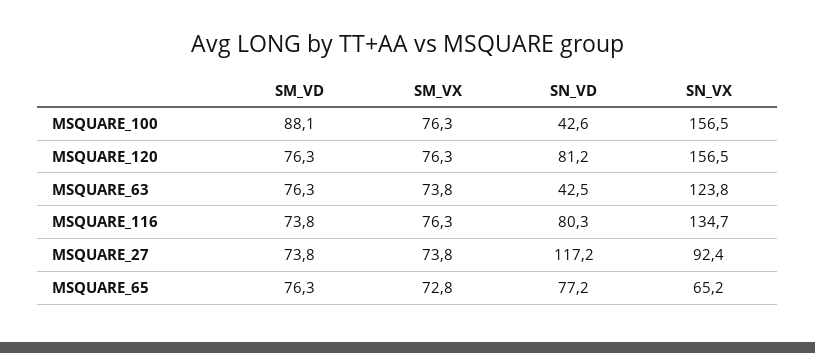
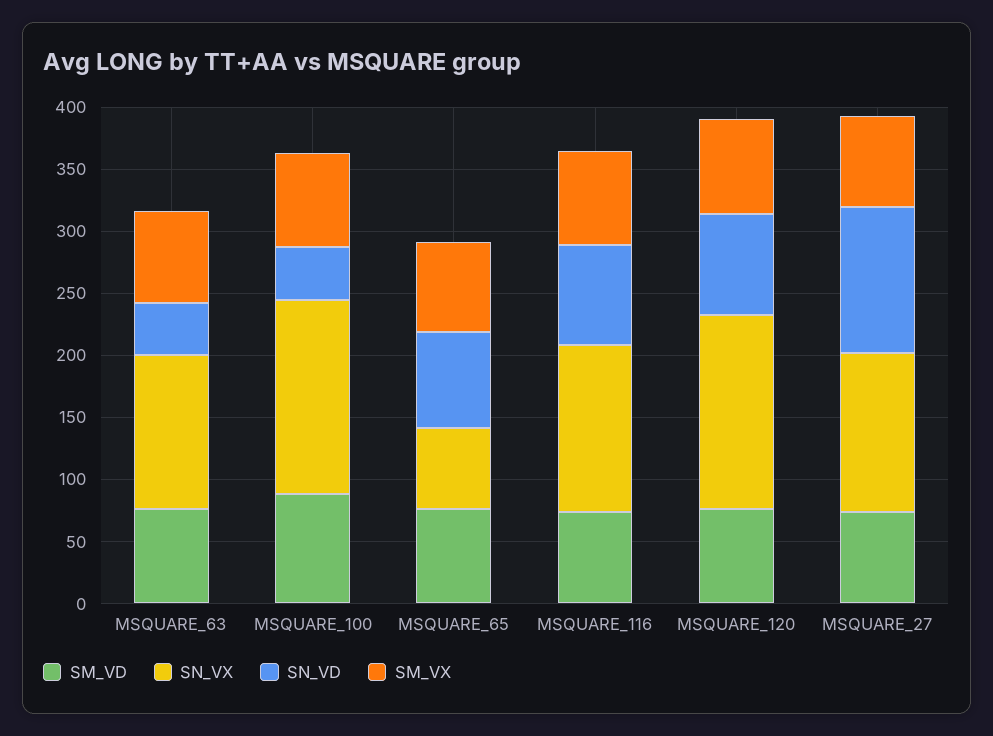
SN_VX, MSQUARE_27: 92.4 -> 130

